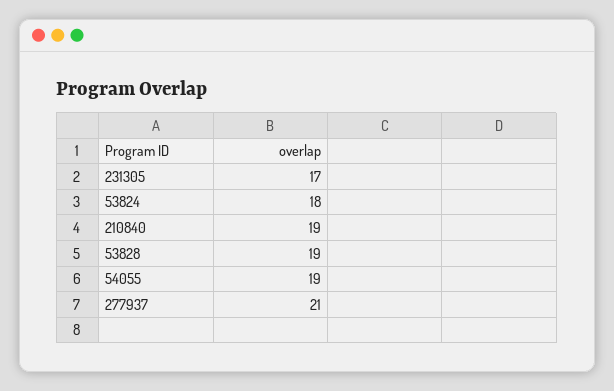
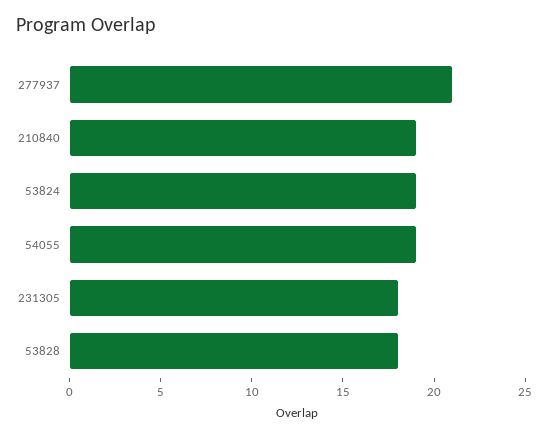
231305: 17 -> 18
53824: 18 -> 19
53828: 19 -> 18

